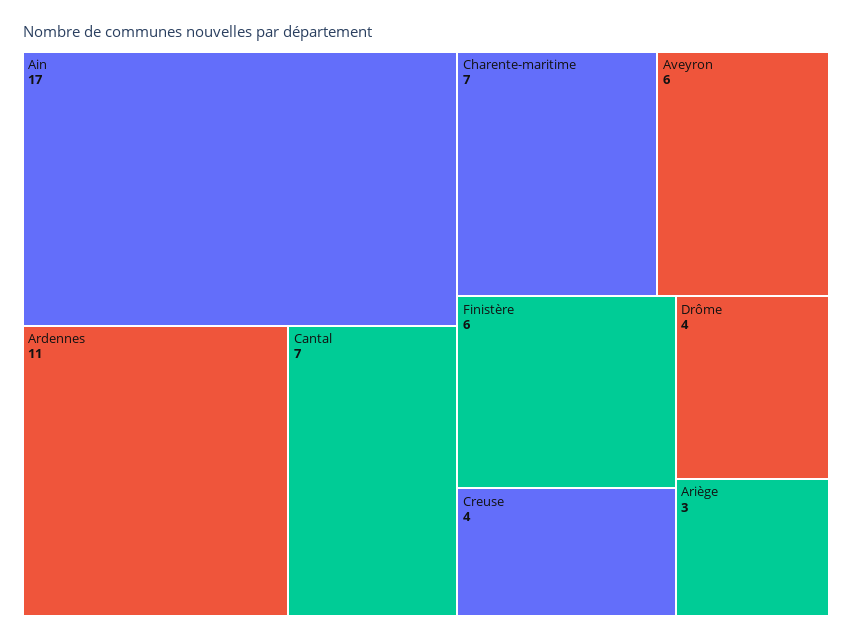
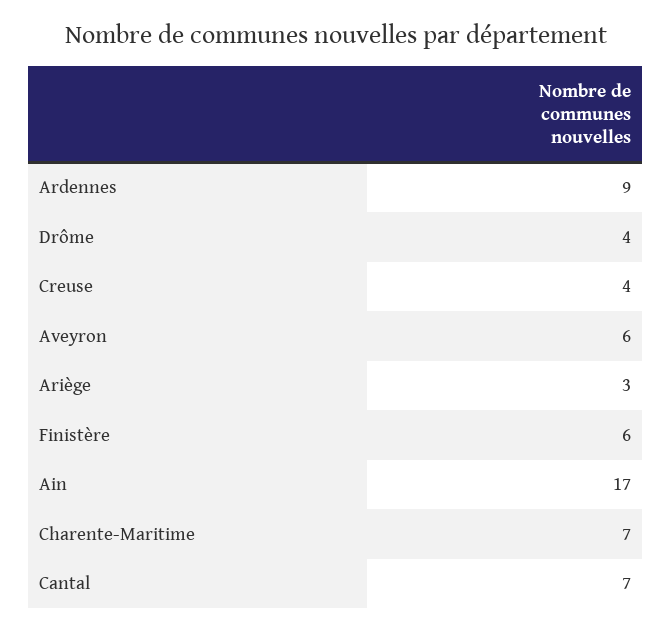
Ardennes: 11 -> 9

